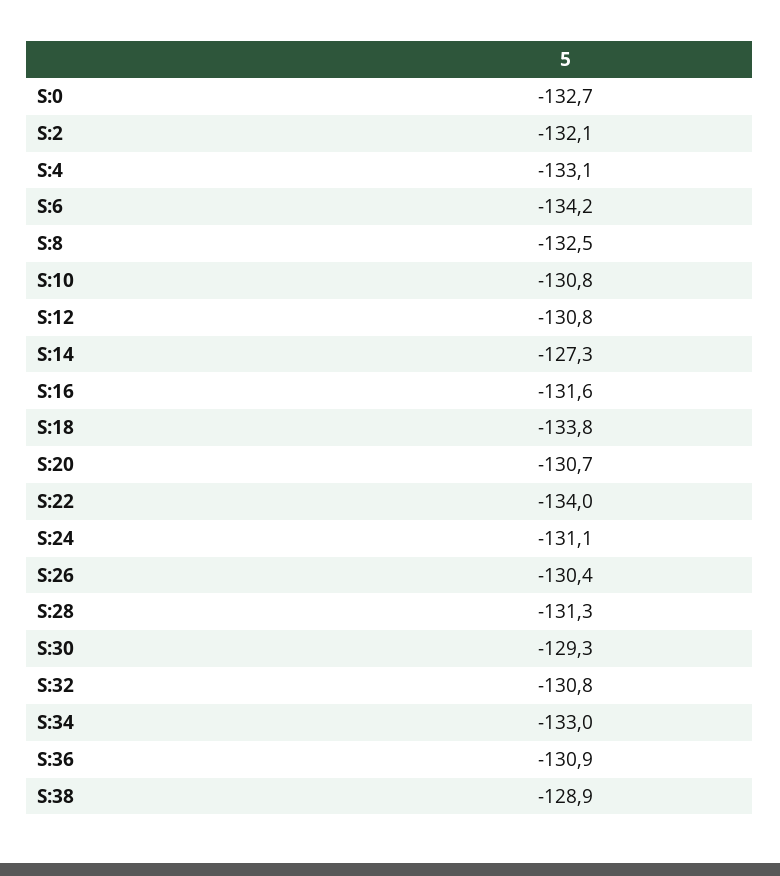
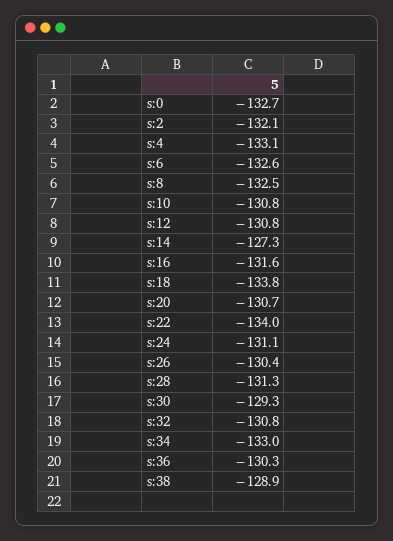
S:6: -134.2 -> -132.6
S:36: -130.9 -> -130.3

